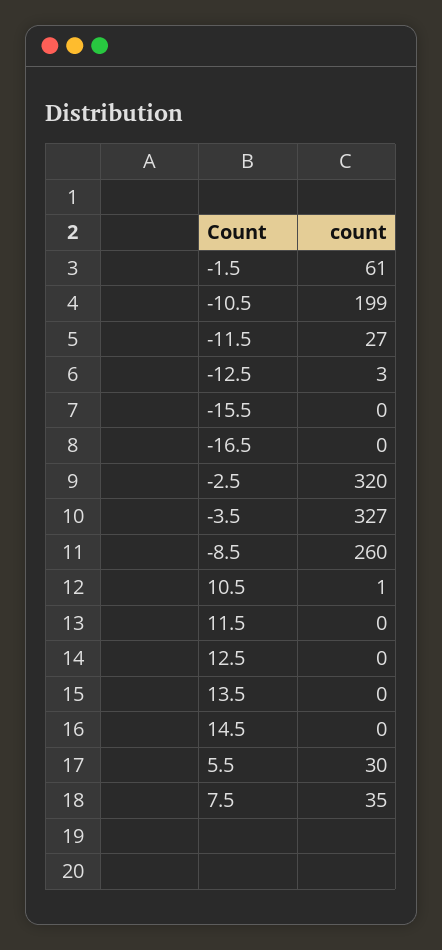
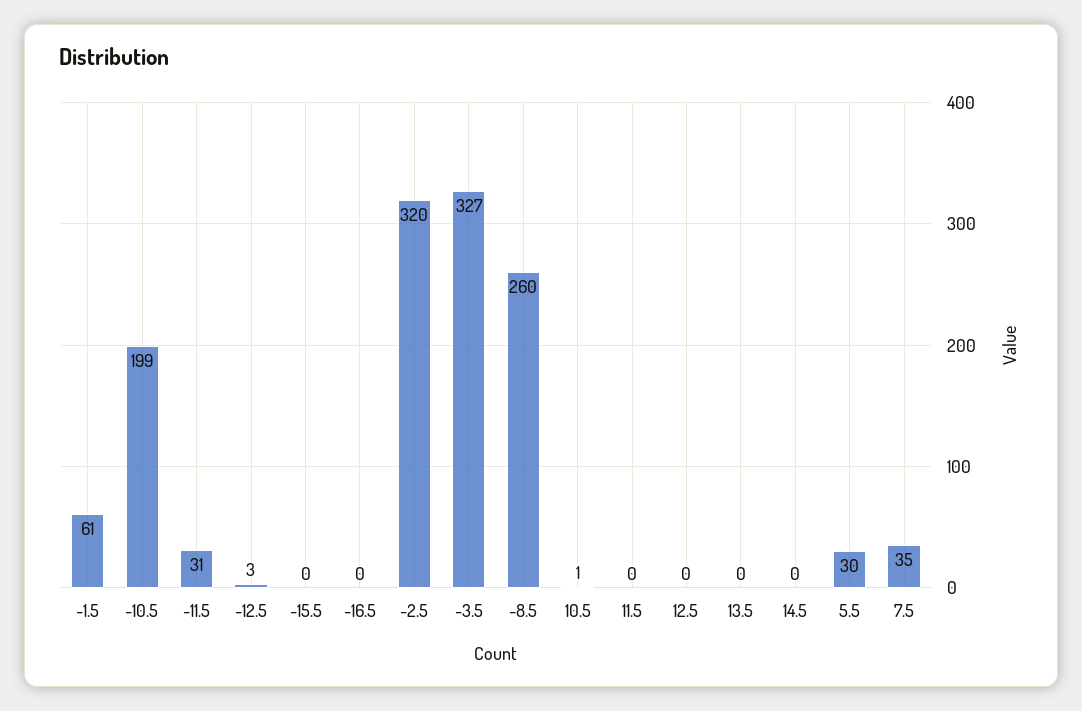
-11.5: 27 -> 31

